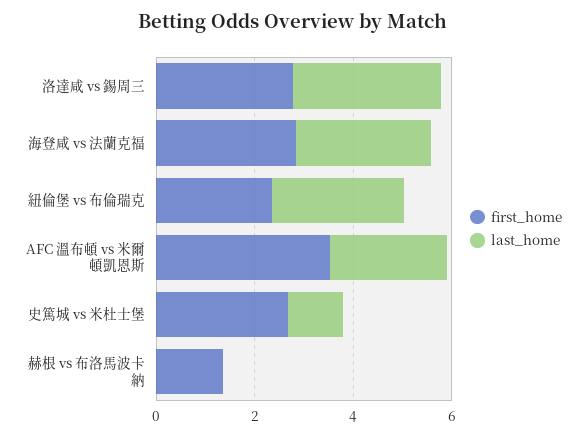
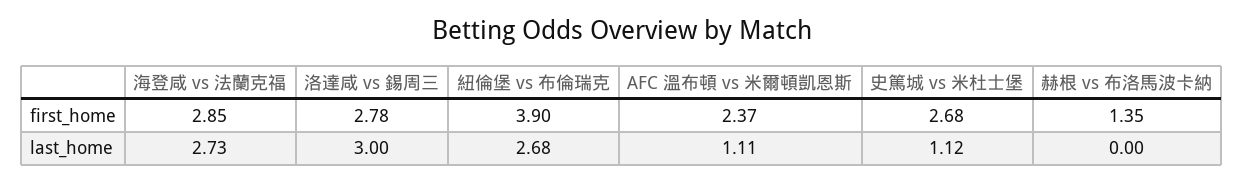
first_home, 紐倫堡 vs 布倫瑞克: 2.5 -> 3.9
first_home, AFC 溫布頓 vs 米爾頓凱恩斯: 3.5 -> 2.37
last_home, AFC 溫布頓 vs 米爾頓凱恩斯: 2.5 -> 1.11

